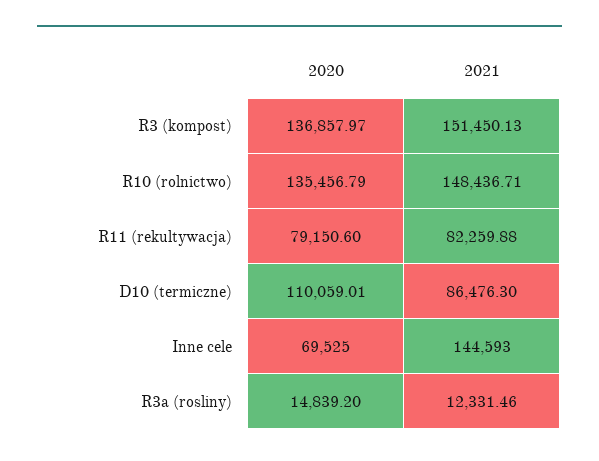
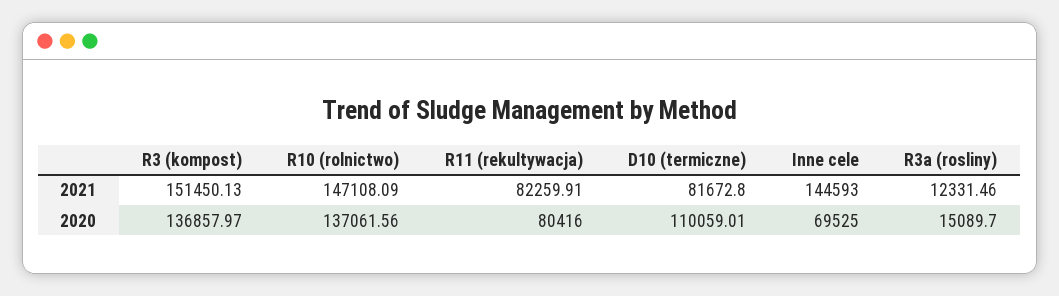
2020, R10 (rolnictwo): 135456.79 -> 137061.56
2021, R10 (rolnictwo): 148436.71 -> 147108.09
2020, R11 (rekultywacja): 79150.6 -> 80416
2021, R11 (rekultywacja): 82259.88 -> 82259.91
2021, D10 (termiczne): 86476.3 -> 81672.8
2020, R3a (rosliny): 14839.2 -> 15089.7

